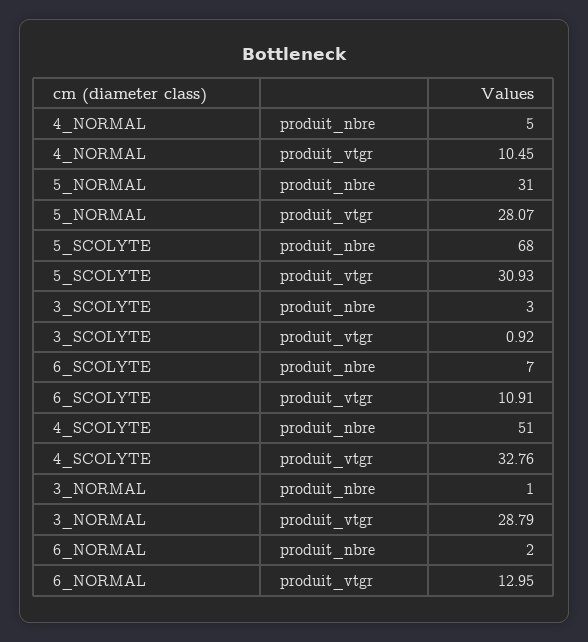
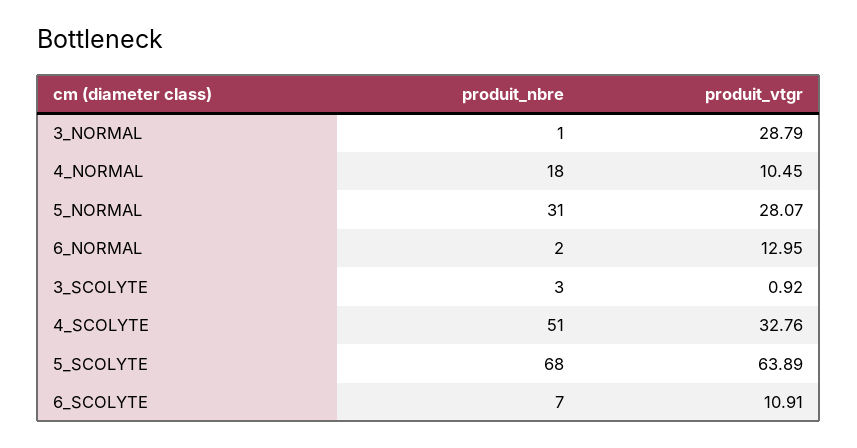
4_NORMAL, produit_nbre: 5 -> 18
5_SCOLYTE, produit_vtgr: 30.93 -> 63.89

